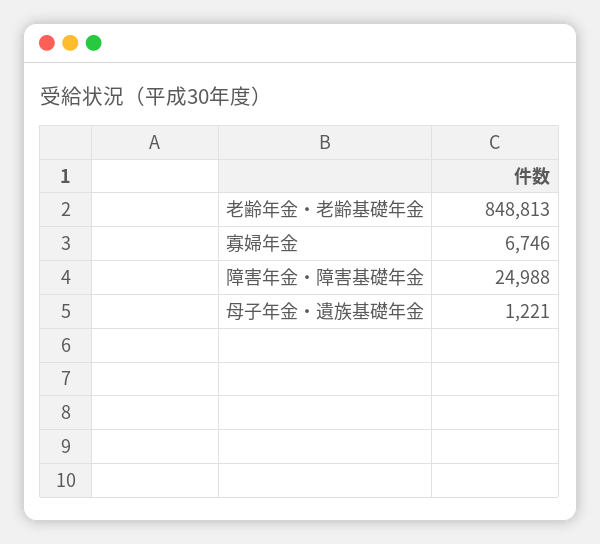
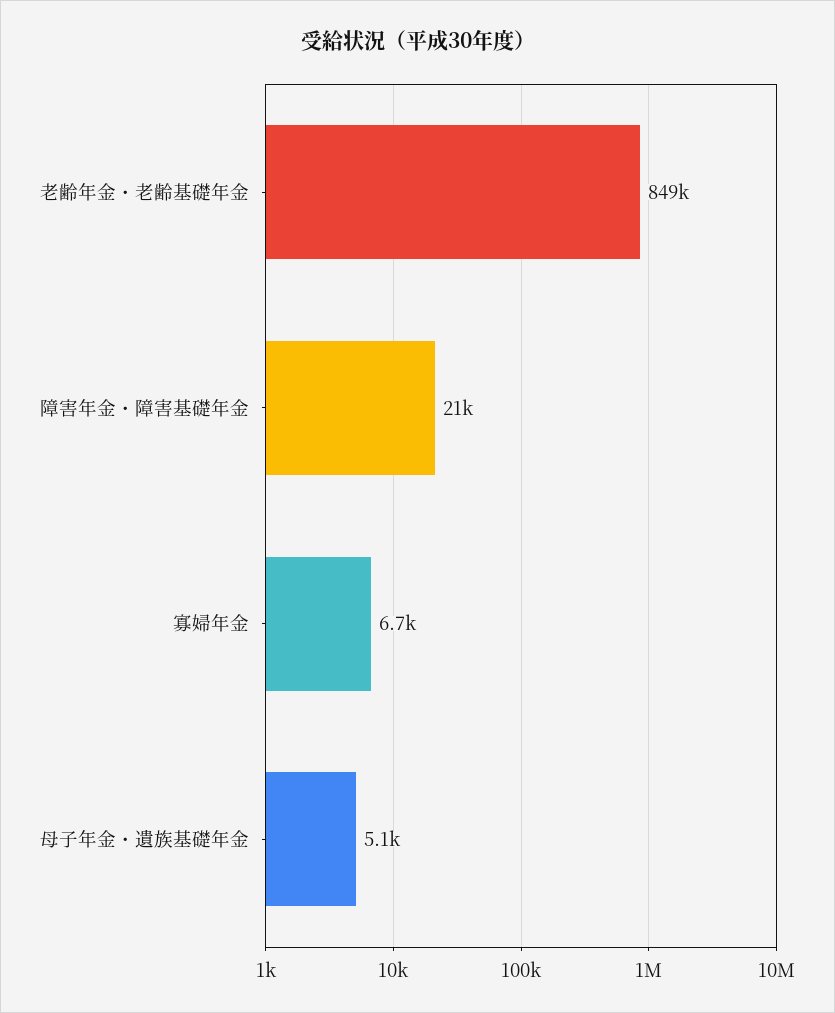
障害年金・障害基礎年金: 24988 -> 21000
母子年金・遺族基礎年金: 1221 -> 5100

